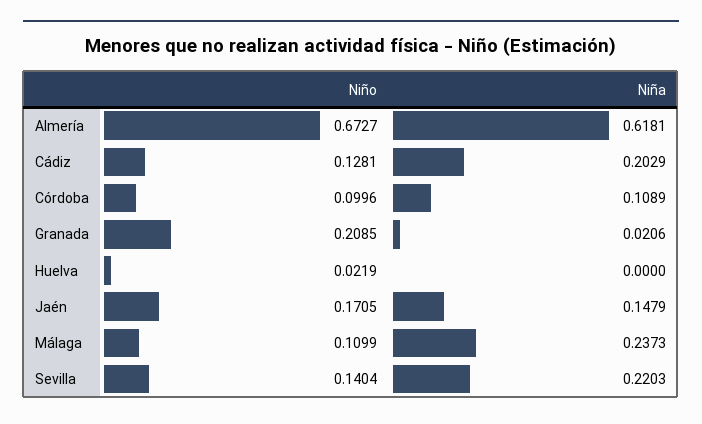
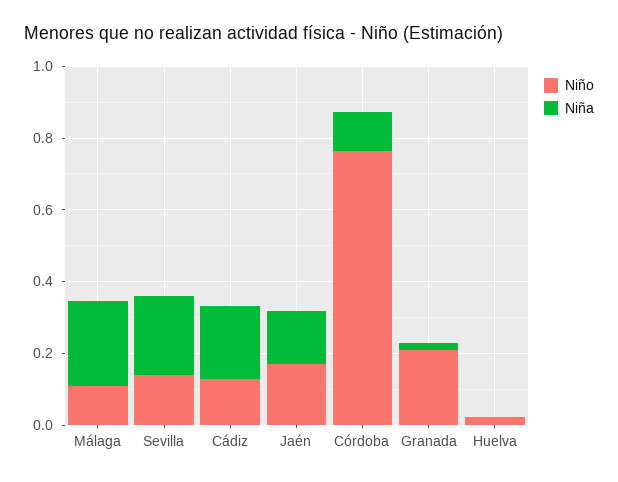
Niño, Almería: 0.6727 -> none
Niña, Almería: 0.6181 -> none
Niño, Córdoba: 0.0996 -> 0.75

